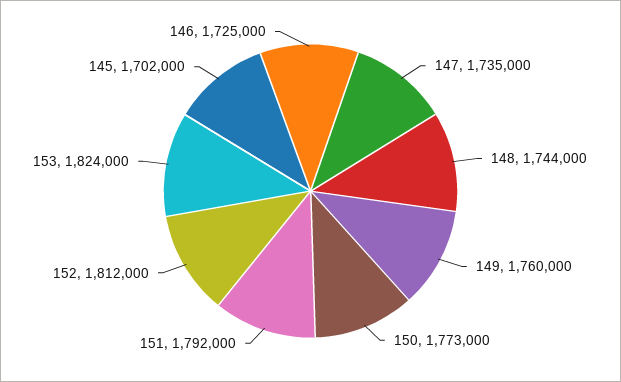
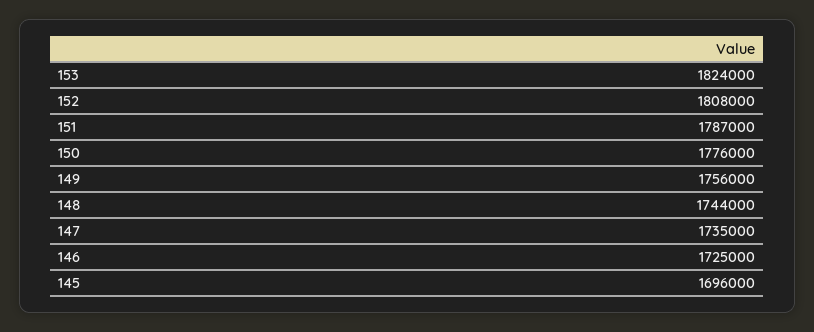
149: 1760000 -> 1756000
150: 1773000 -> 1776000
151: 1792000 -> 1787000
152: 1812000 -> 1808000
145: 1702000 -> 1696000

